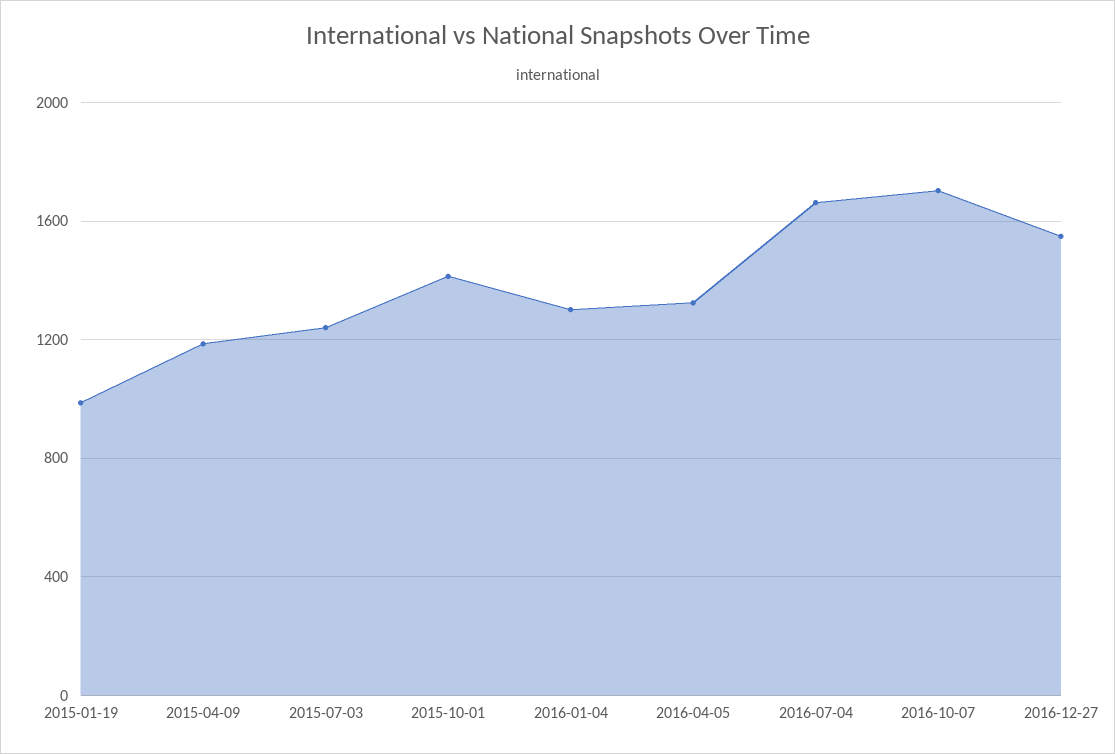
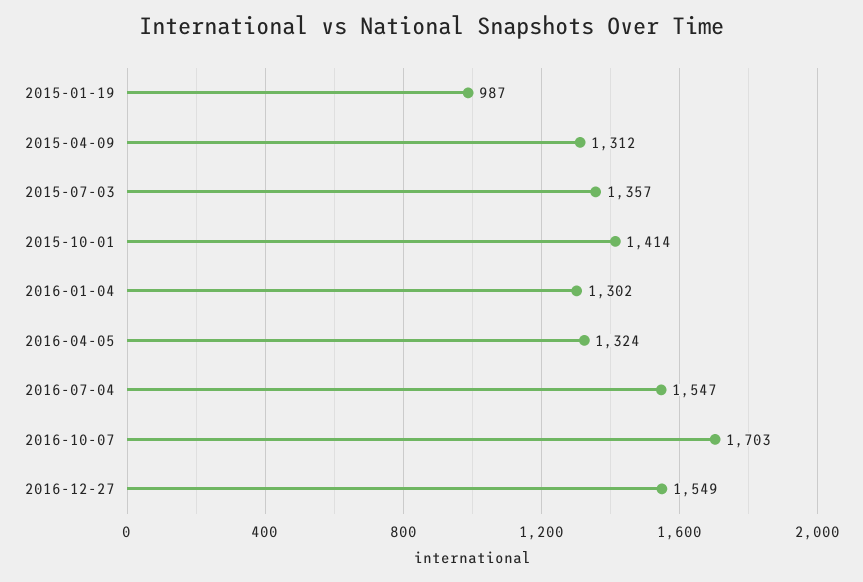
2015-04-09: 1200 -> 1312
2015-07-03: 1250 -> 1357
2016-07-04: 1650 -> 1547

